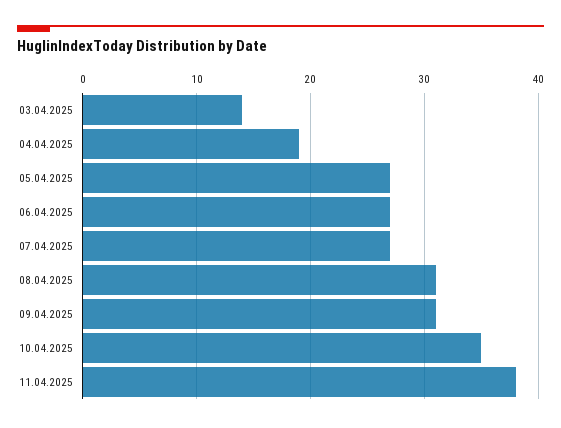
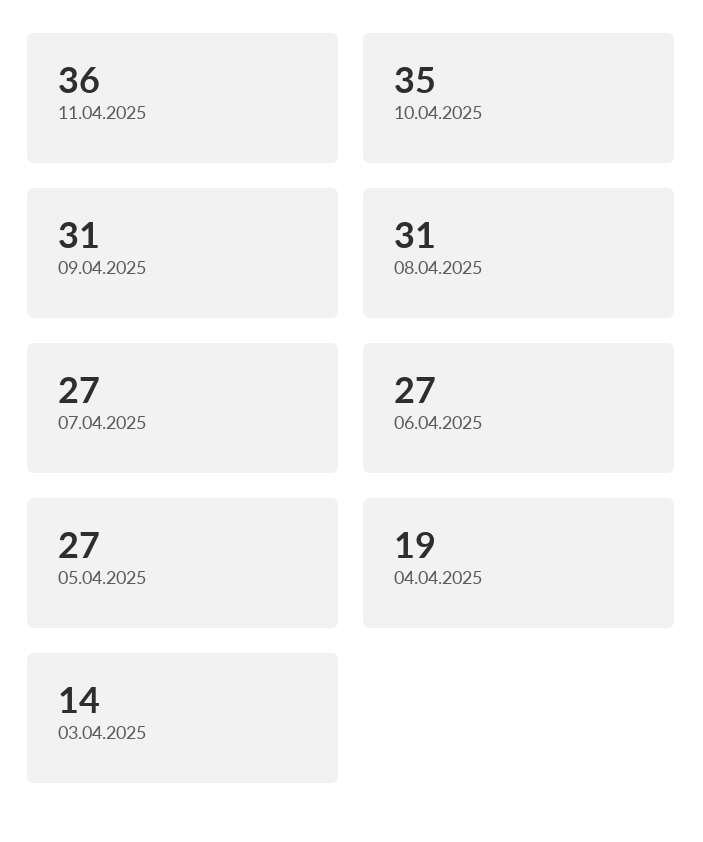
11.04.2025: 38 -> 36

